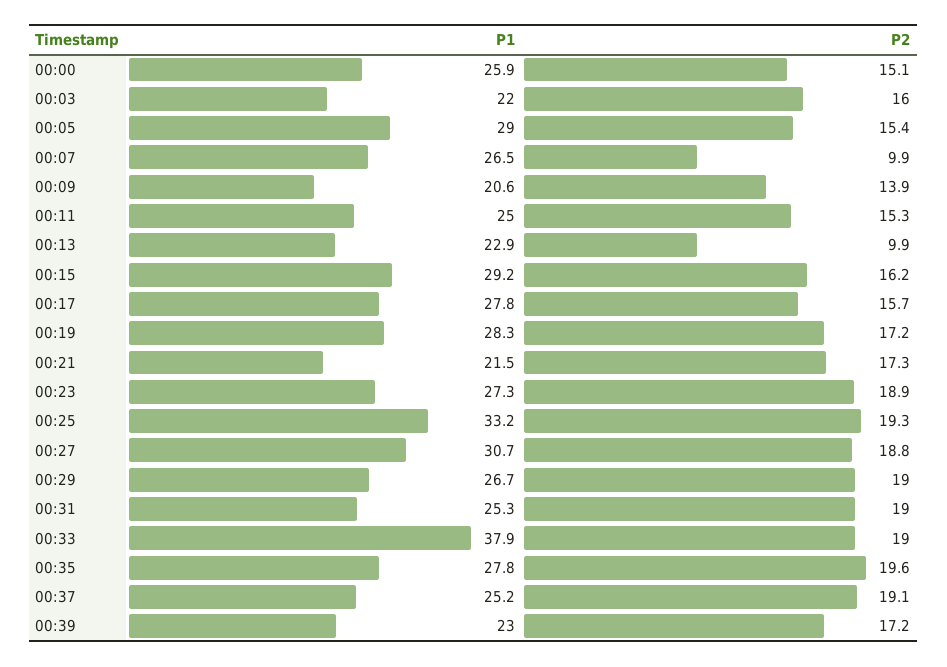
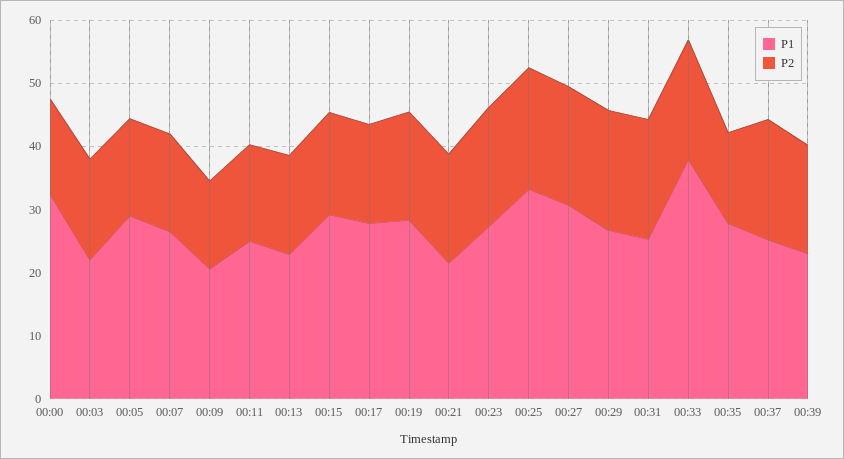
P1, 00:00: 25.9 -> 32
P2, 00:07: 9.9 -> 16
P2, 00:13: 9.9 -> 16
P2, 00:35: 19.6 -> 14

